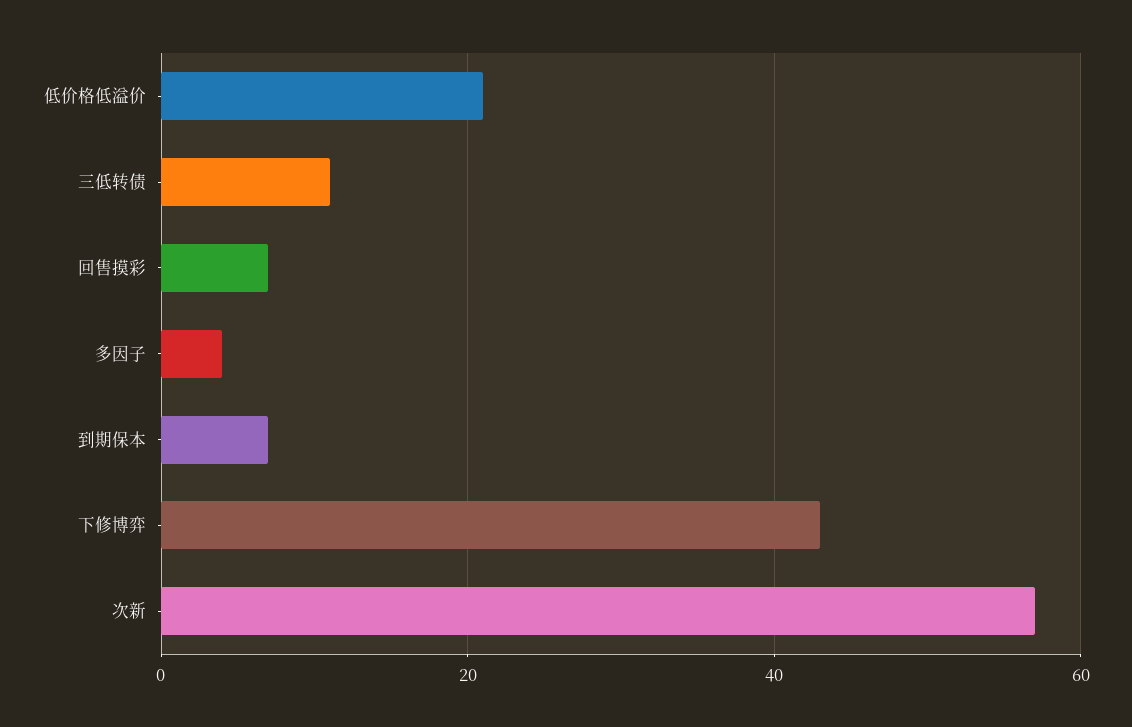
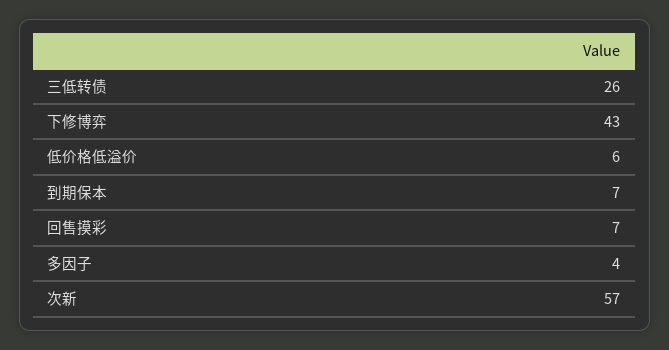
低价格低溢价: 20 -> 6
三低转债: 10 -> 26

